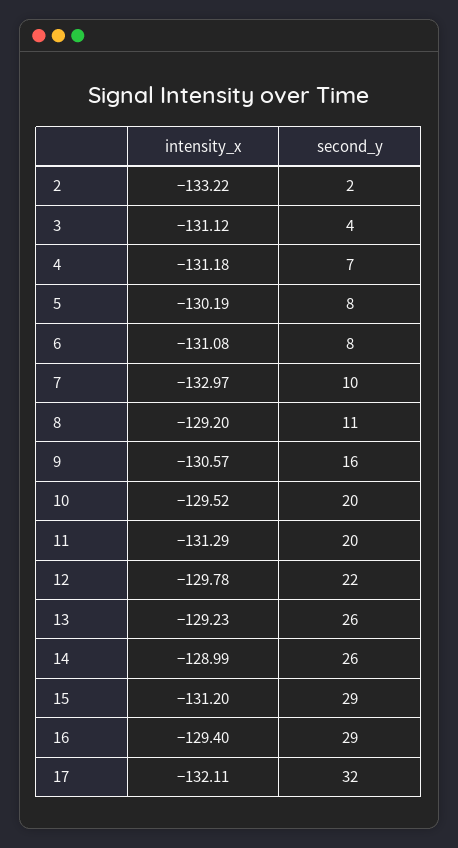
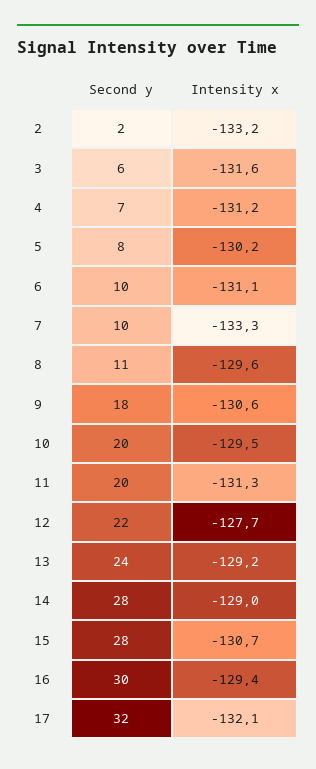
intensity_x, 3: -131.12 -> -131.6
second_y, 3: 4 -> 6
second_y, 6: 8 -> 10
intensity_x, 7: -132.97 -> -133.3
intensity_x, 8: -129.2 -> -129.6
second_y, 9: 16 -> 18
intensity_x, 12: -129.78 -> -127.7
second_y, 13: 26 -> 24
second_y, 14: 26 -> 28
intensity_x, 15: -131.2 -> -130.7
second_y, 15: 29 -> 28
second_y, 16: 29 -> 30

